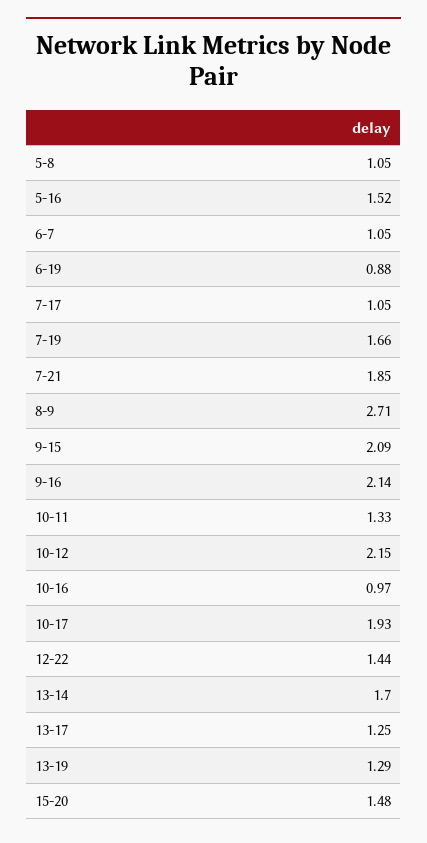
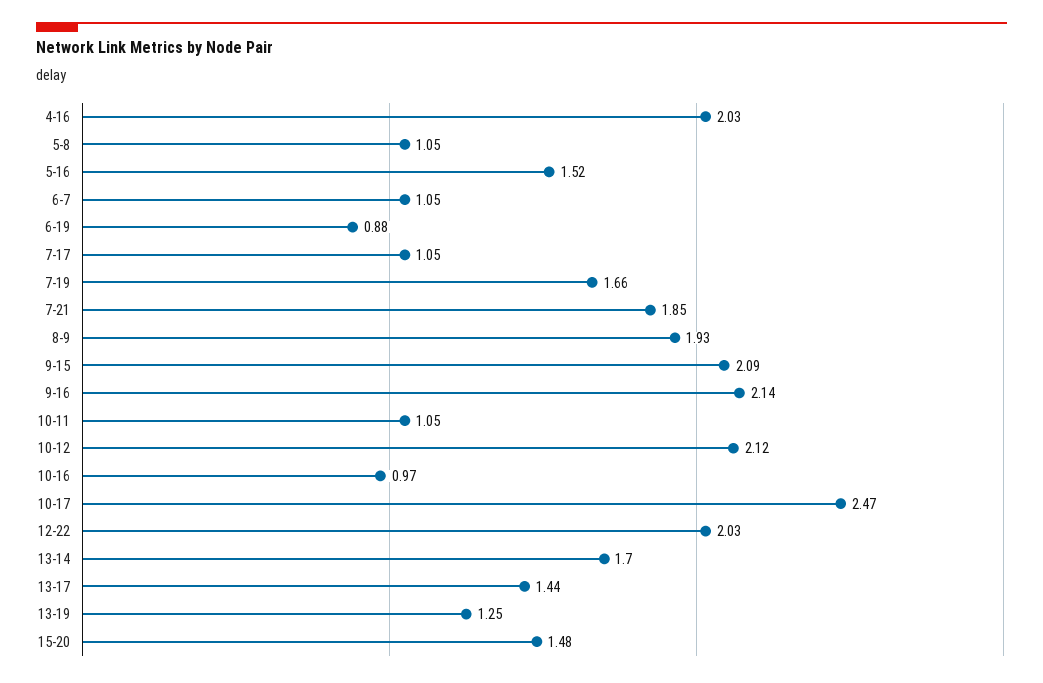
8-9: 2.71 -> 1.93
10-11: 1.33 -> 1.05
10-12: 2.15 -> 2.12
10-17: 1.93 -> 2.47
12-22: 1.44 -> 2.03
13-17: 1.25 -> 1.44
13-19: 1.29 -> 1.25
4-16: none -> 2.03

